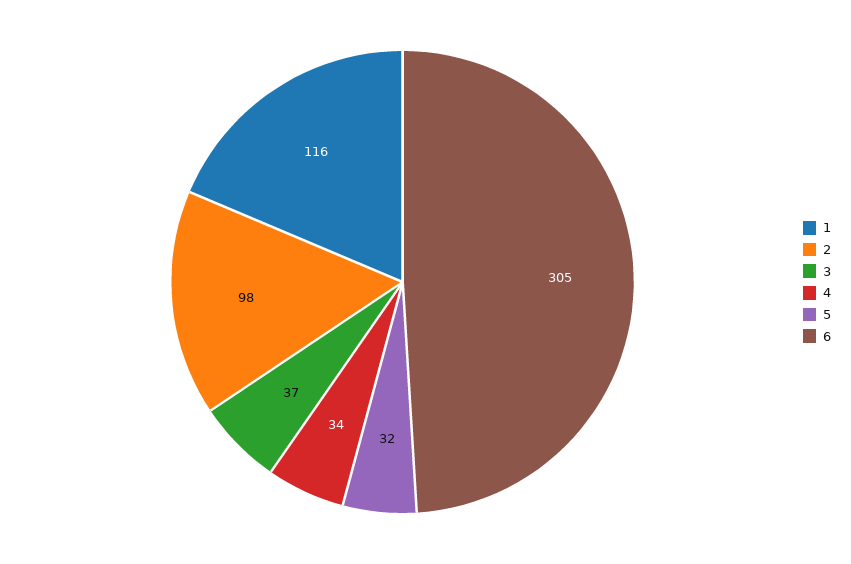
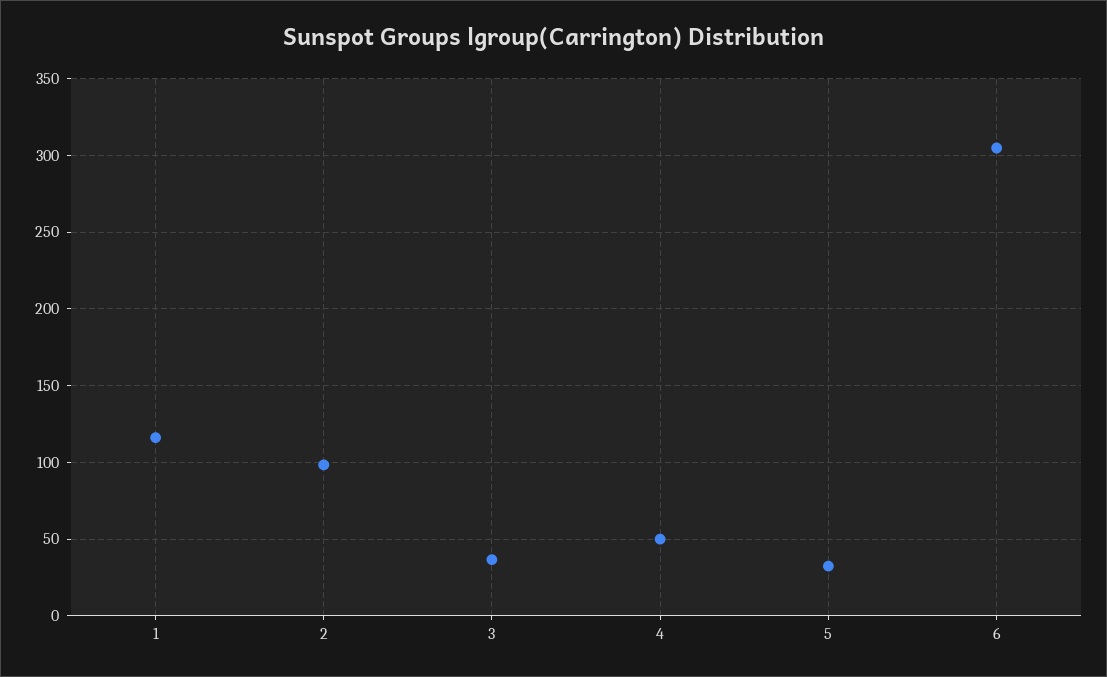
4: 34 -> 50

